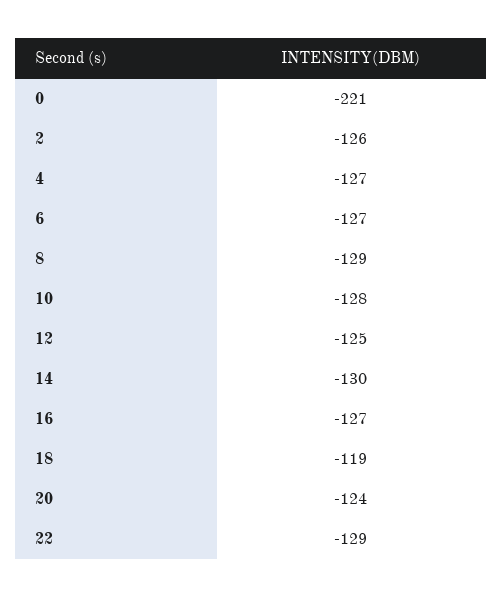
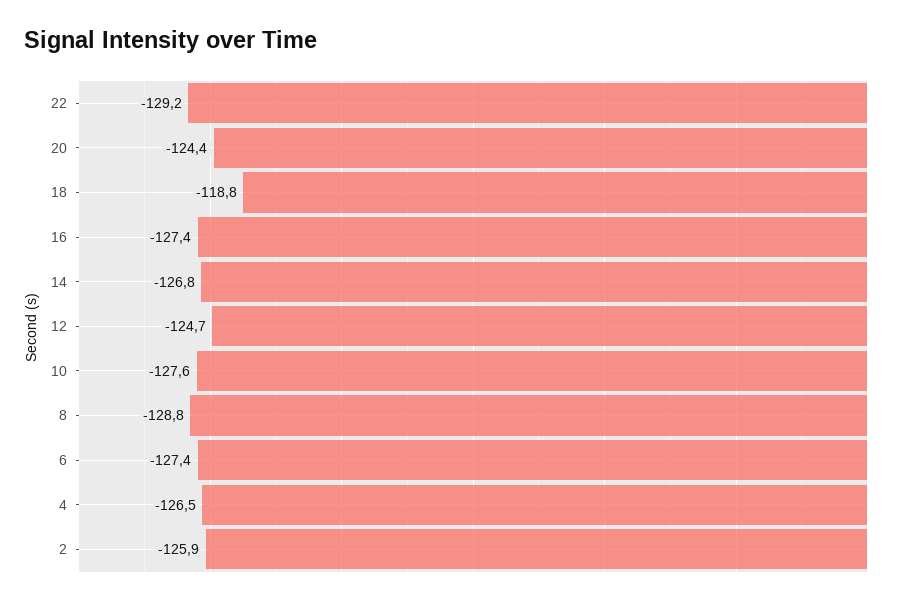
0: -221 -> none
14: -130 -> -126.8

